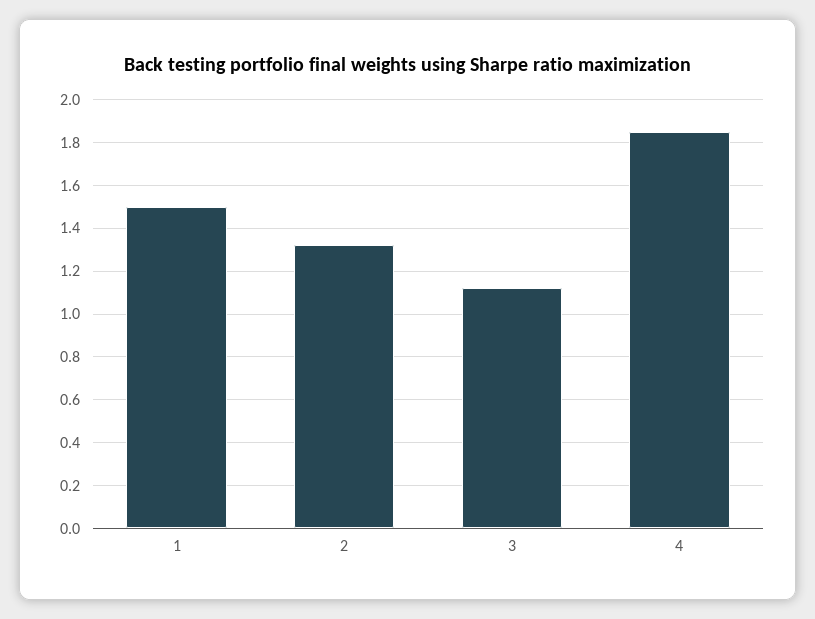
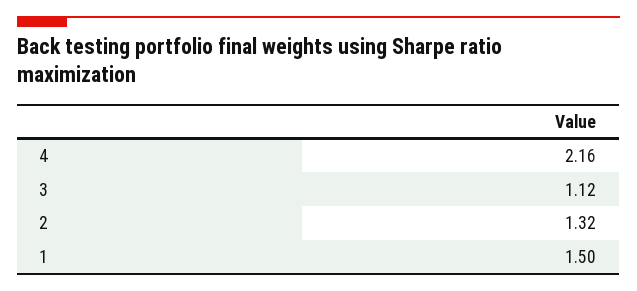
4: 1.85 -> 2.16

